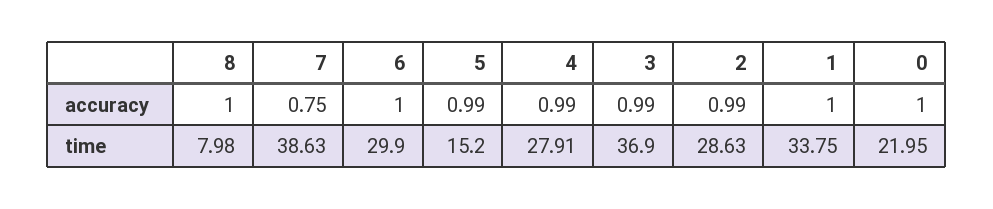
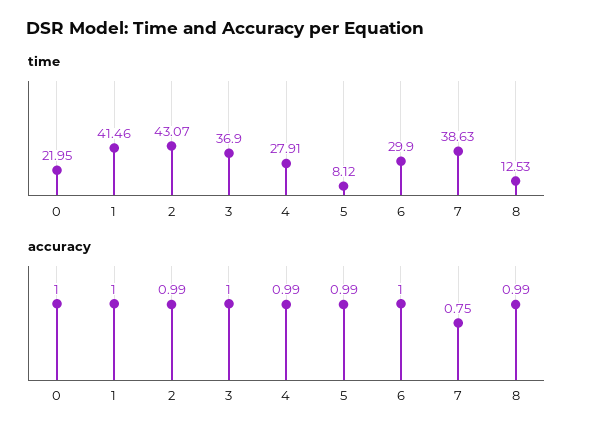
accuracy, 8: 1 -> 0.99
accuracy, 3: 0.99 -> 1
time, 8: 7.98 -> 12.53
time, 5: 15.2 -> 8.12
time, 2: 28.63 -> 43.07
time, 1: 33.75 -> 41.46

